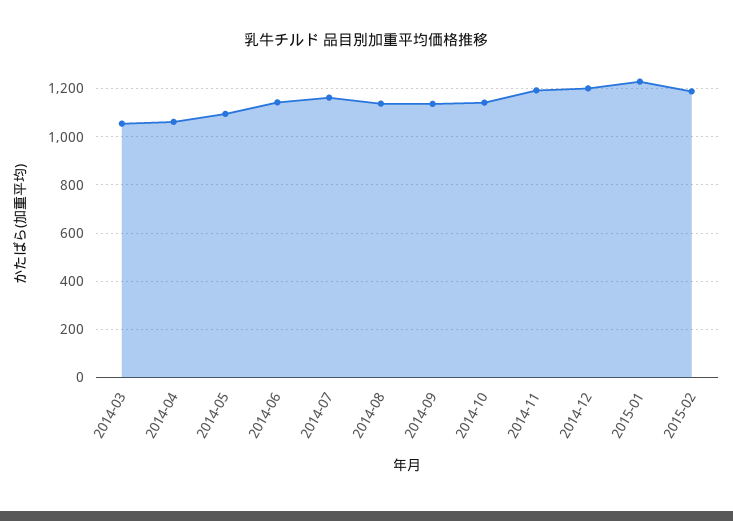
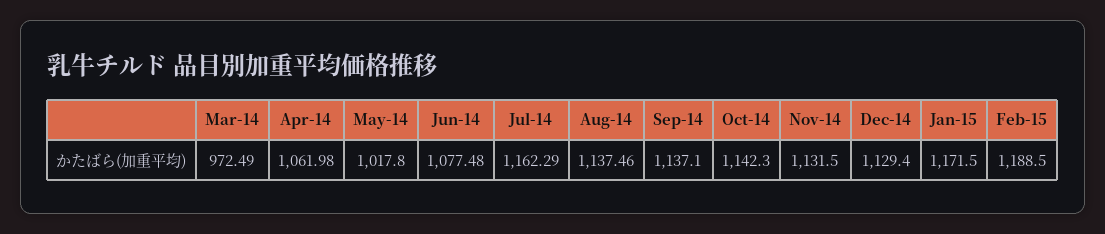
2014-03: 1050 -> 972.49
2014-05: 1100 -> 1017.8
2014-06: 1150 -> 1077.48
2014-11: 1200 -> 1131.5
2014-12: 1200 -> 1129.4
2015-01: 1225 -> 1171.5

